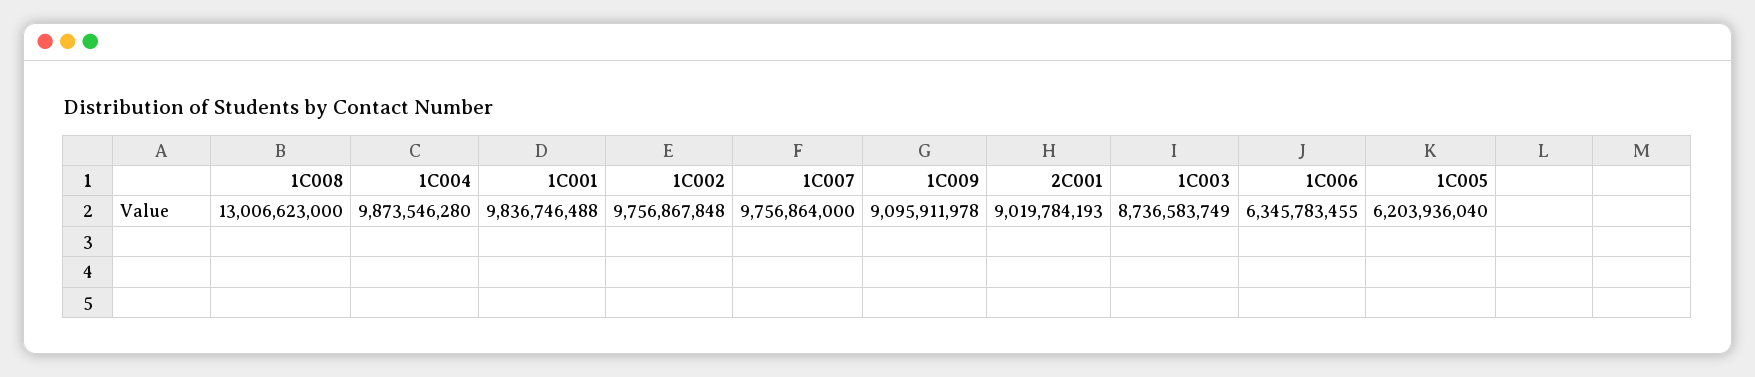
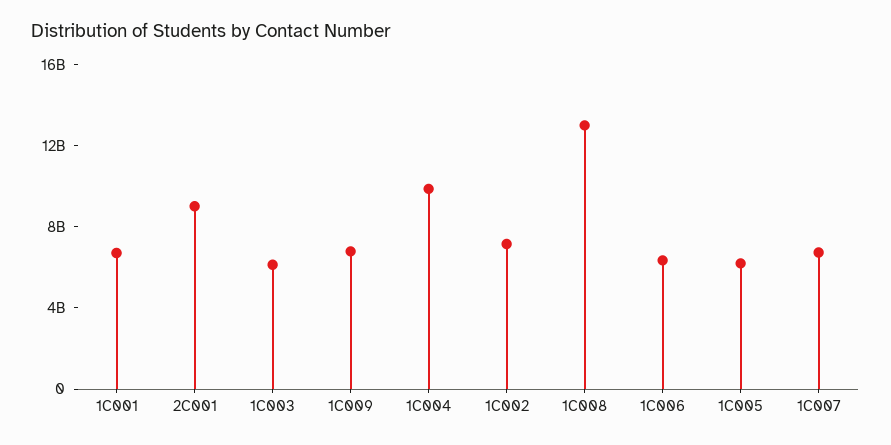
1C001: 9836746488 -> 7000000000
1C002: 9756867848 -> 7000000000
1C007: 9756864000 -> 7000000000
1C009: 9095911978 -> 7000000000
1C003: 8736583749 -> 6000000000

